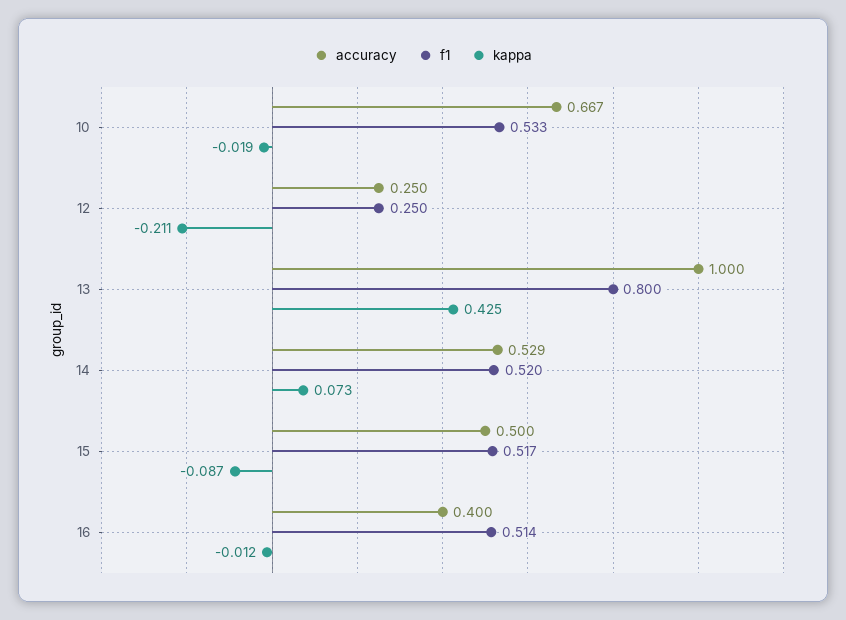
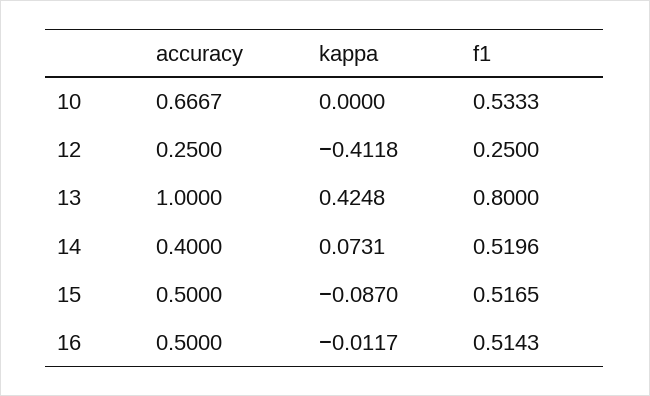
kappa, 10: -0.019 -> 0
kappa, 12: -0.211 -> -0.4118
accuracy, 14: 0.529 -> 0.4
accuracy, 16: 0.4 -> 0.5

